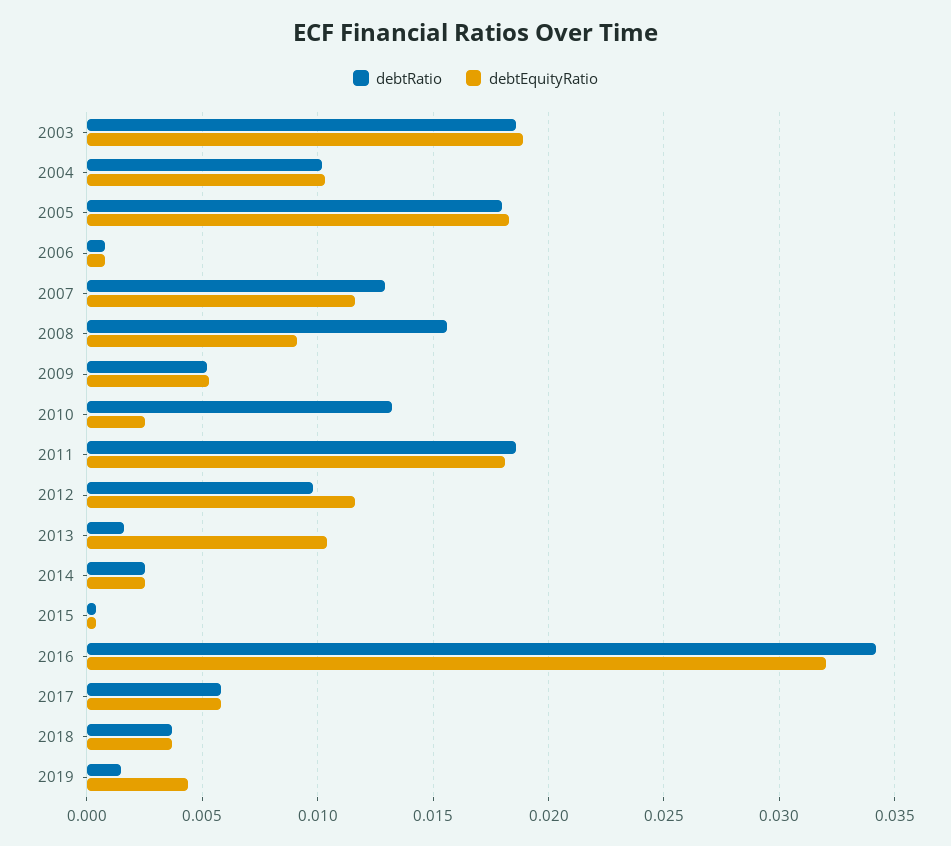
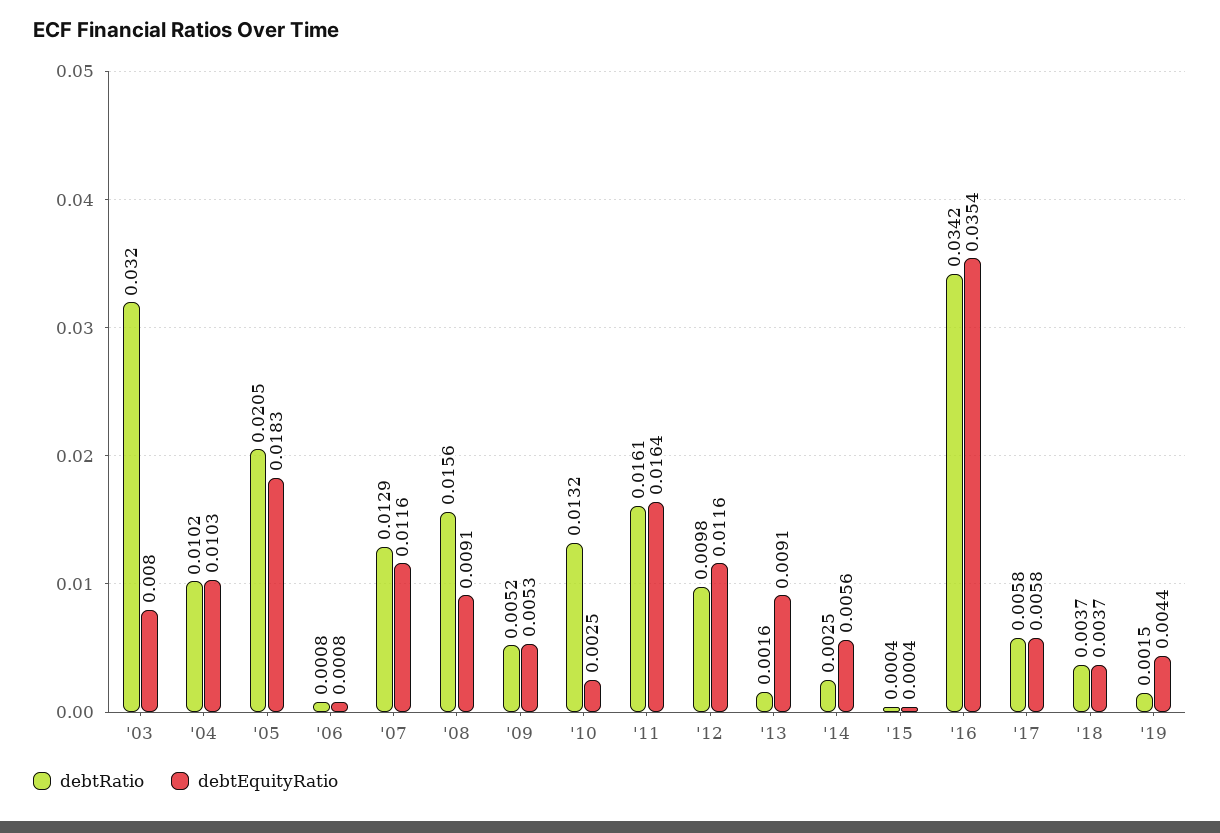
debtRatio, 2003: 0.0185 -> 0.032
debtEquityRatio, 2003: 0.019 -> 0.008
debtRatio, 2005: 0.018 -> 0.0205
debtRatio, 2011: 0.0185 -> 0.0161
debtEquityRatio, 2011: 0.018 -> 0.0164
debtEquityRatio, 2013: 0.0105 -> 0.0091
debtEquityRatio, 2014: 0.0025 -> 0.0056
debtEquityRatio, 2016: 0.032 -> 0.0354

